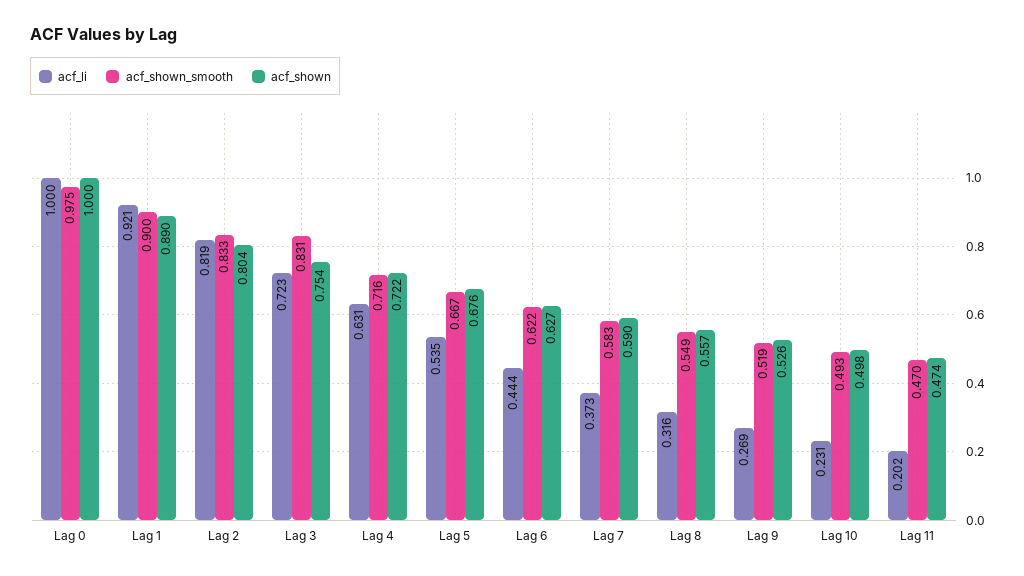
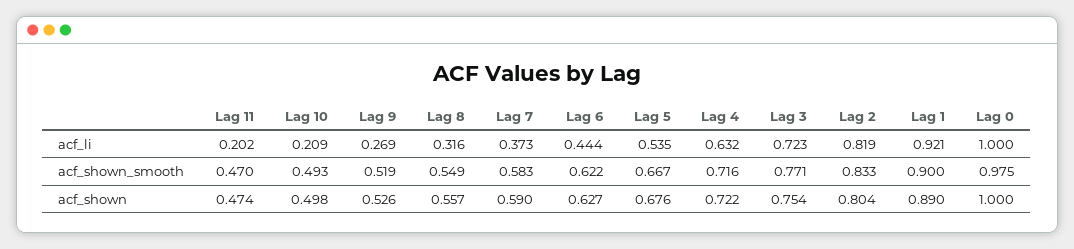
acf_shown_smooth, Lag 3: 0.831 -> 0.771
acf_li, Lag 4: 0.631 -> 0.632
acf_li, Lag 10: 0.231 -> 0.209

